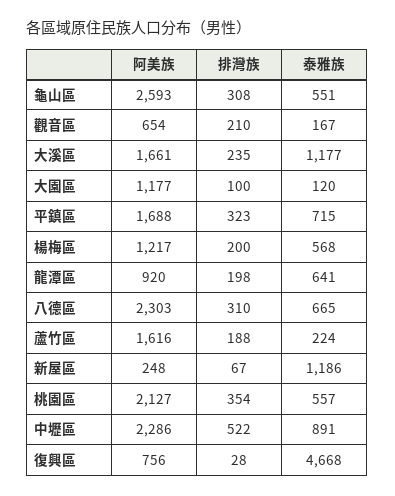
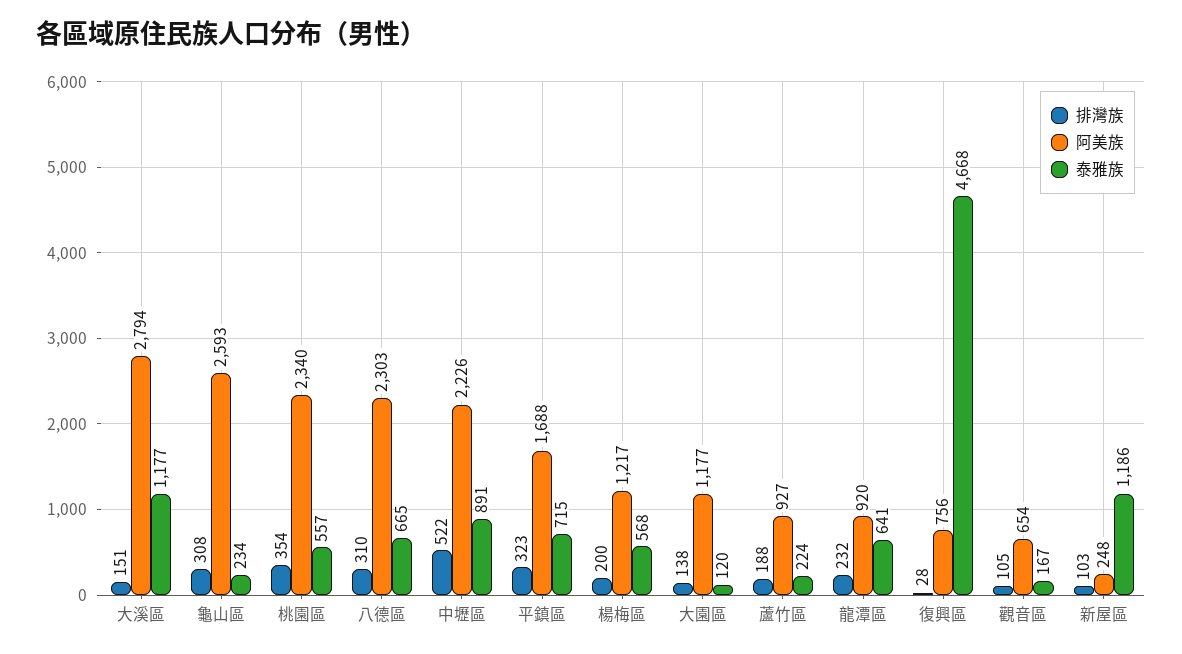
泰雅族, 龜山區: 551 -> 234
排灣族, 觀音區: 210 -> 105
阿美族, 大溪區: 1661 -> 2794
排灣族, 大溪區: 235 -> 151
排灣族, 大園區: 100 -> 138
排灣族, 龍潭區: 198 -> 232
阿美族, 蘆竹區: 1616 -> 927
排灣族, 新屋區: 67 -> 103
阿美族, 桃園區: 2127 -> 2340
阿美族, 中壢區: 2286 -> 2226

